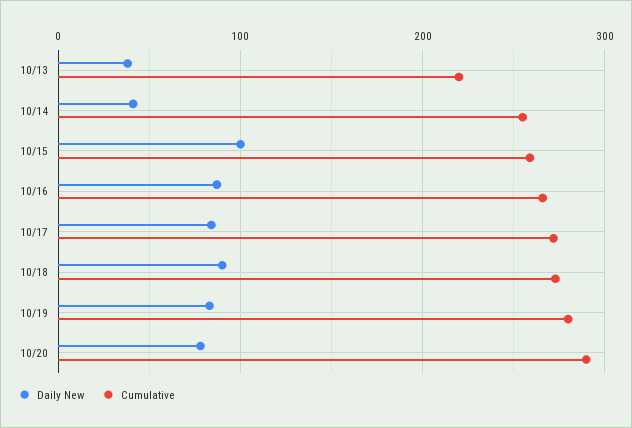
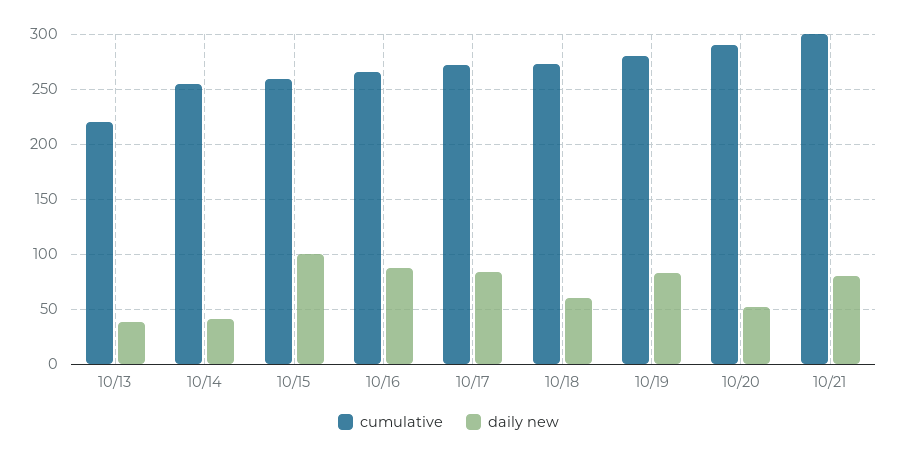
Daily New, 10/18: 90 -> 60
Daily New, 10/20: 80 -> 50
Cumulative, 10/21: none -> 300
Daily New, 10/21: none -> 80

